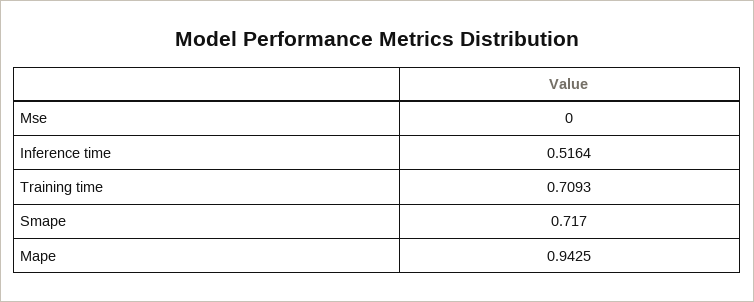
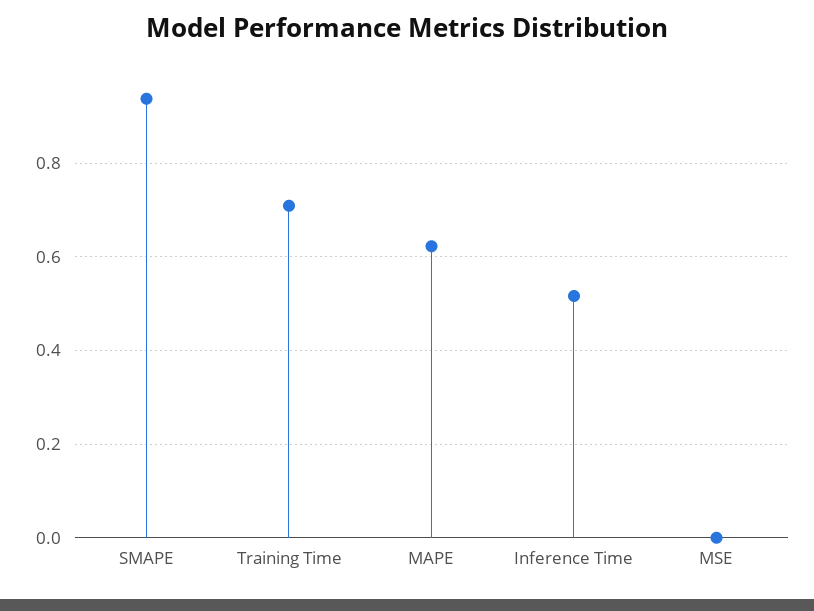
Smape: 0.717 -> 0.94
Mape: 0.9425 -> 0.62

